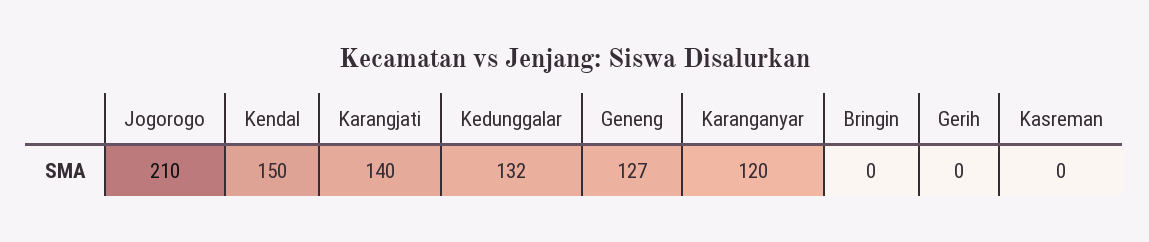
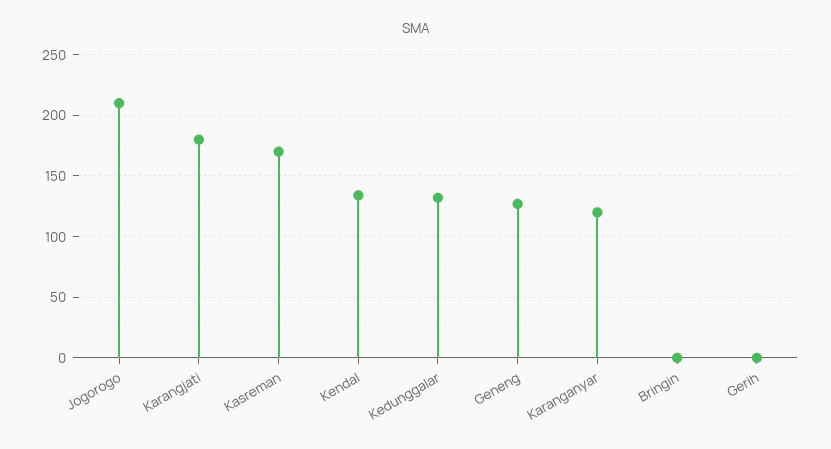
Kendal: 150 -> 135
Karangjati: 140 -> 180
Kasreman: 0 -> 170

